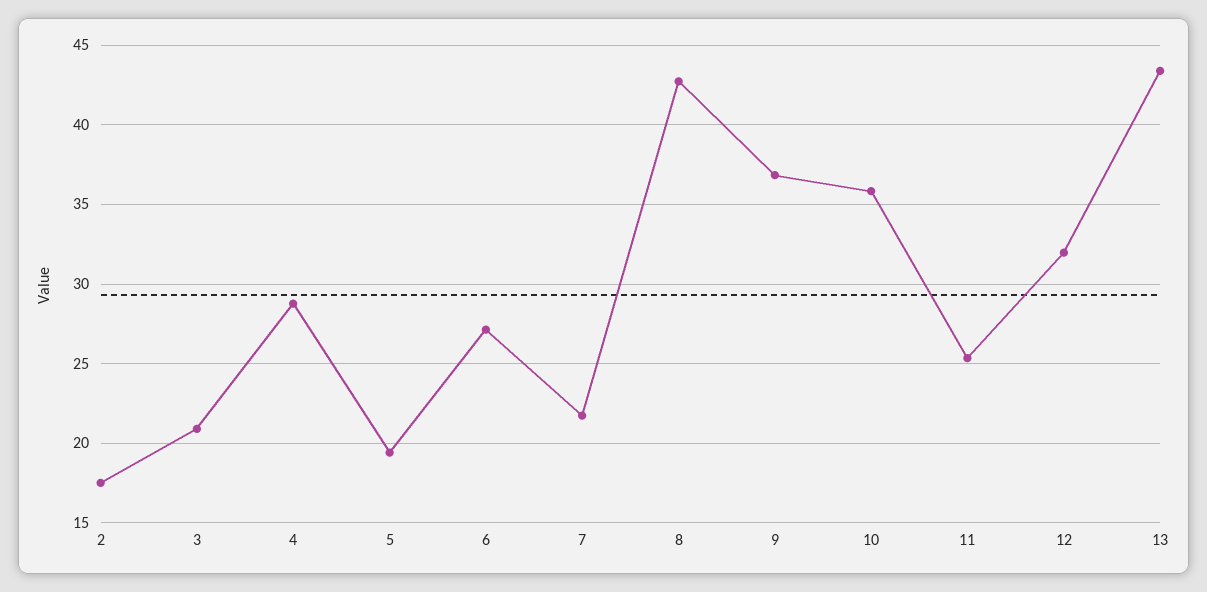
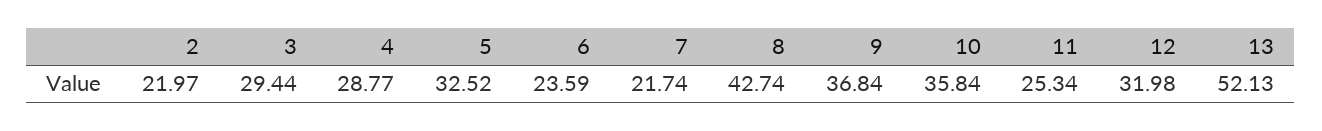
2: 17.5 -> 21.97
3: 21 -> 29.44
5: 19.5 -> 32.52
6: 27 -> 23.59
13: 43.5 -> 52.13

